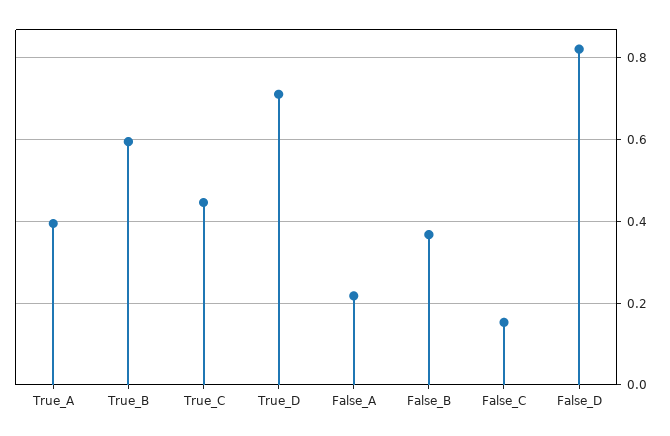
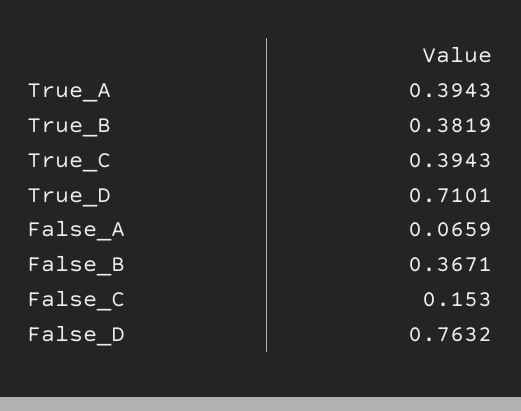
True_B: 0.6 -> 0.3819
True_C: 0.44 -> 0.3943
False_A: 0.22 -> 0.0659
False_D: 0.82 -> 0.7632

